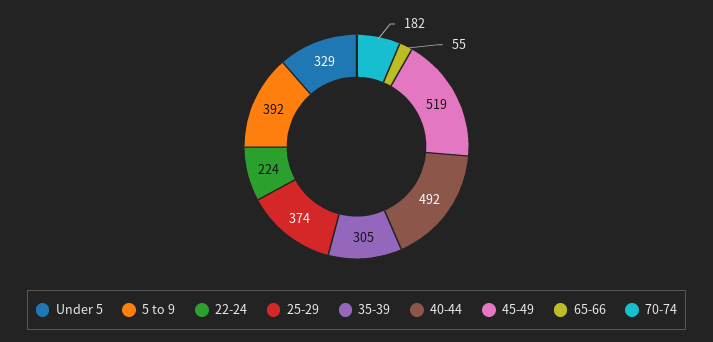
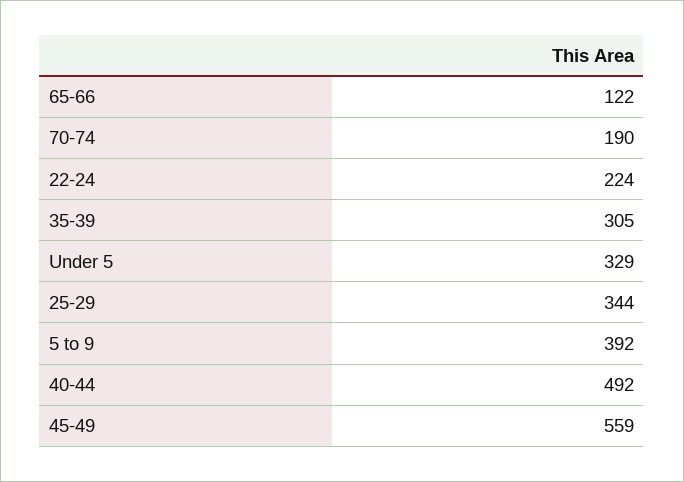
25-29: 374 -> 344
45-49: 519 -> 559
65-66: 55 -> 122
70-74: 182 -> 190

